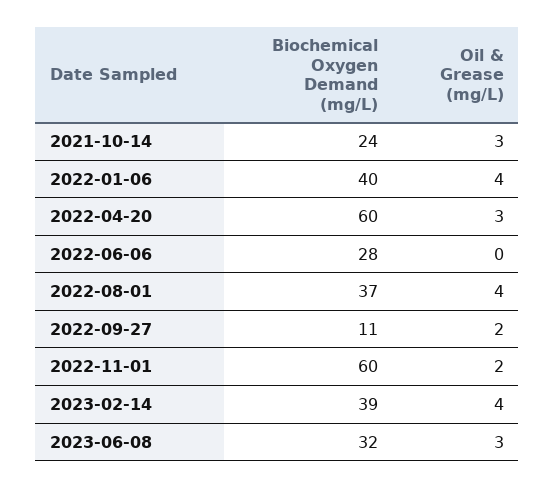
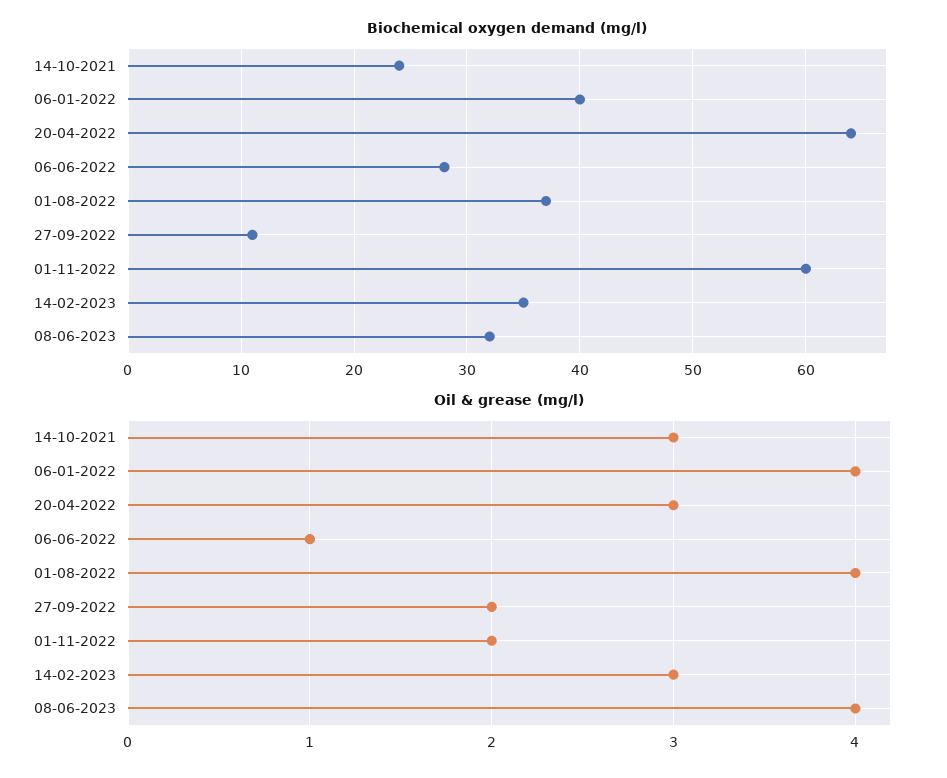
Biochemical Oxygen Demand (mg/L), 2022-04-20: 60 -> 64
Oil & Grease (mg/L), 2022-06-06: 0 -> 1
Biochemical Oxygen Demand (mg/L), 2023-02-14: 39 -> 35
Oil & Grease (mg/L), 2023-02-14: 4 -> 3
Oil & Grease (mg/L), 2023-06-08: 3 -> 4

